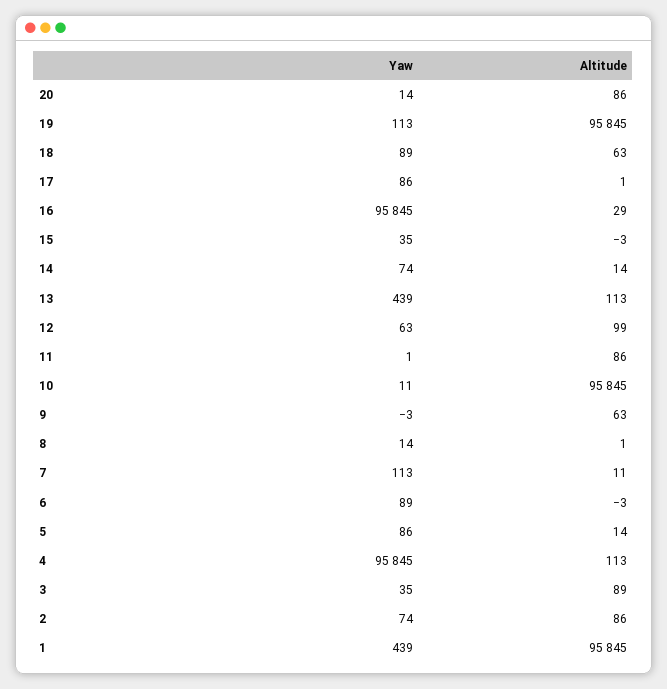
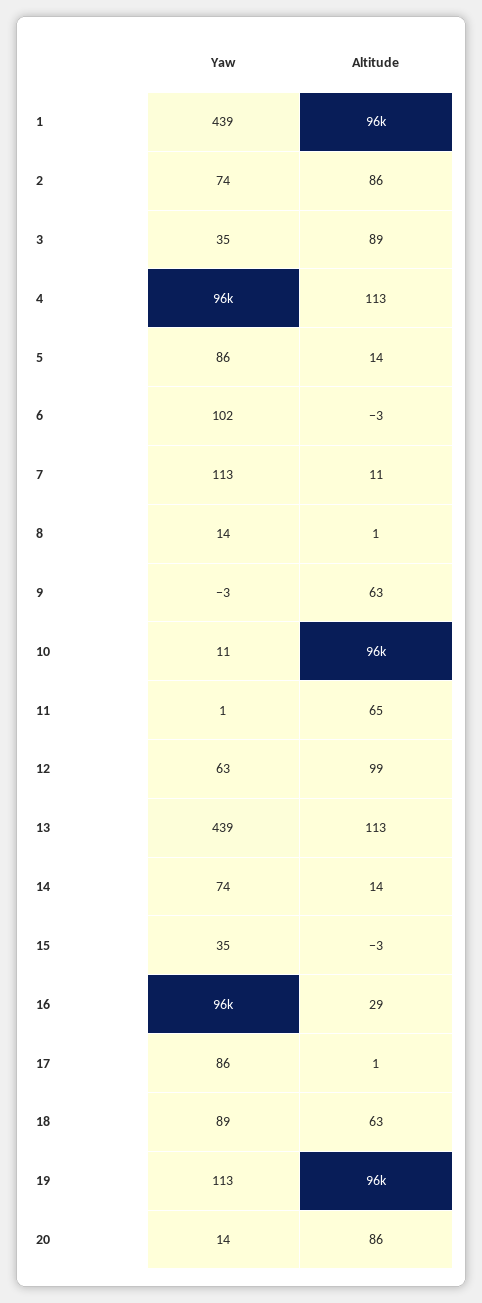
Altitude, 11: 86 -> 65
Yaw, 6: 89 -> 102

